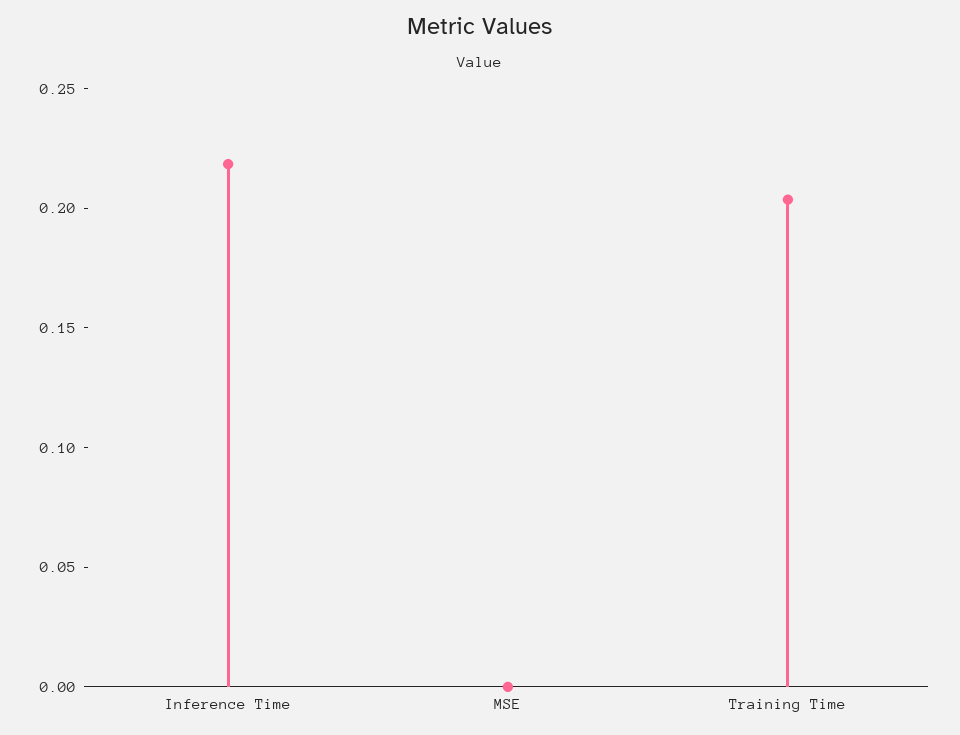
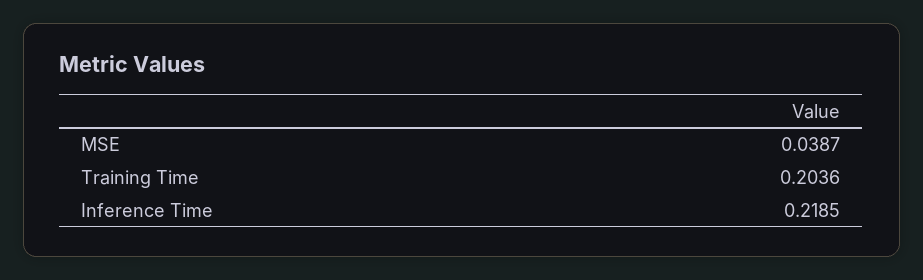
MSE: 0 -> 0.0387

